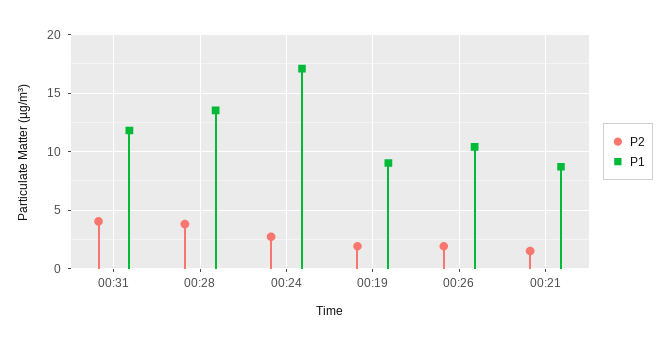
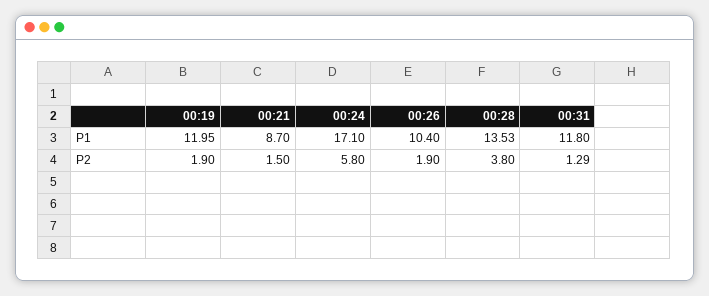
P2, 00:31: 4 -> 1.29
P2, 00:24: 3 -> 5.8
P1, 00:19: 9 -> 11.95

